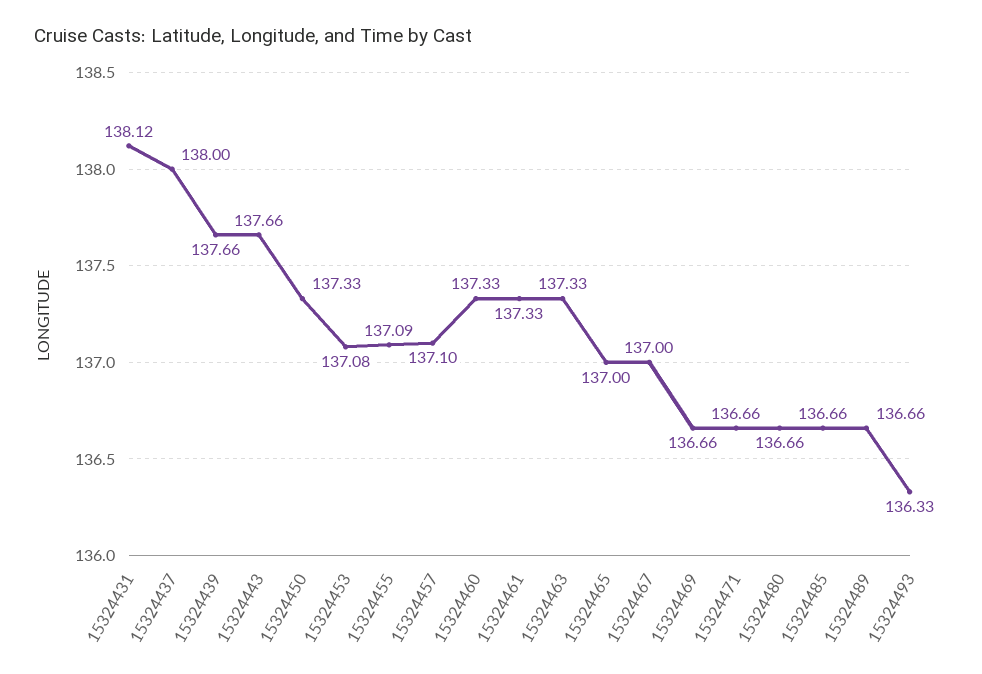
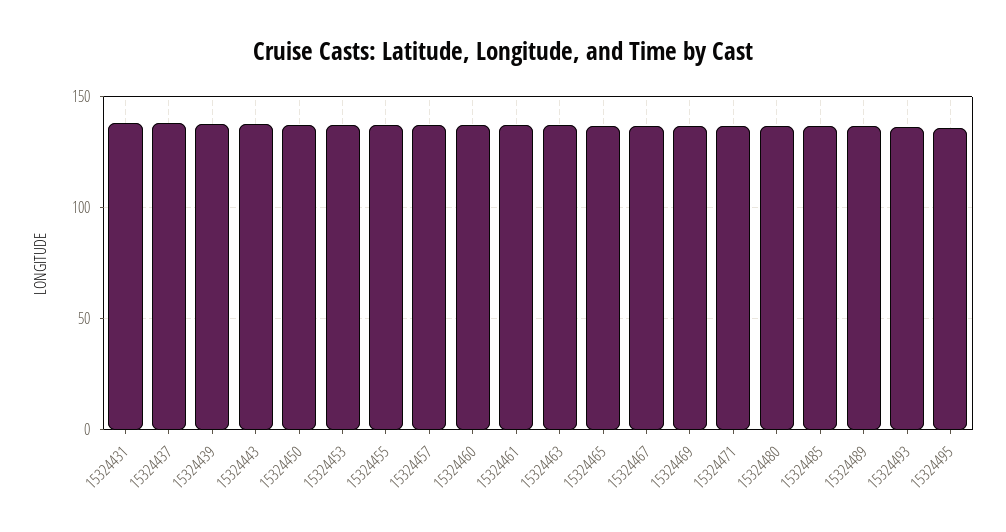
15324495: none -> 135

